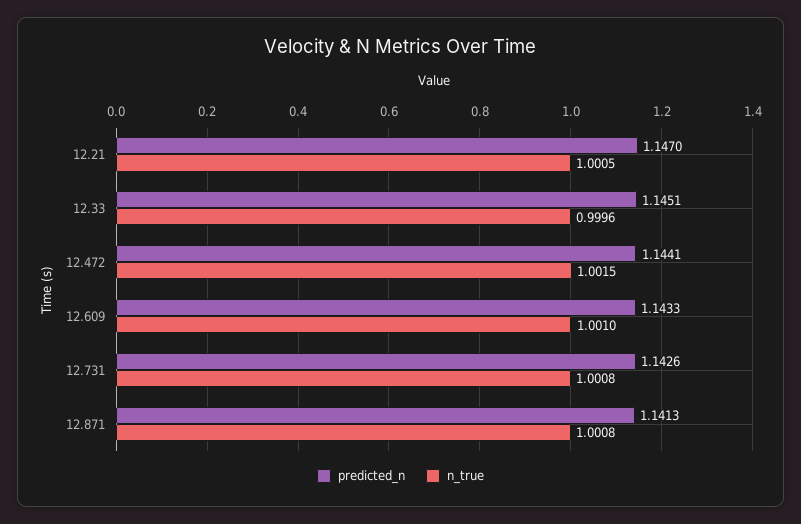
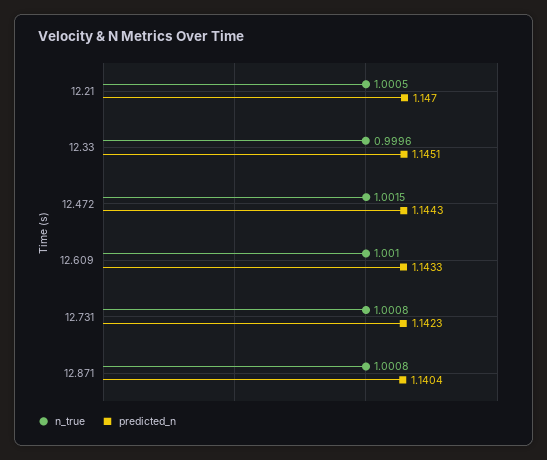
predicted_n, 12.472: 1.1441 -> 1.1443
predicted_n, 12.731: 1.1426 -> 1.1423
predicted_n, 12.871: 1.1413 -> 1.1404

